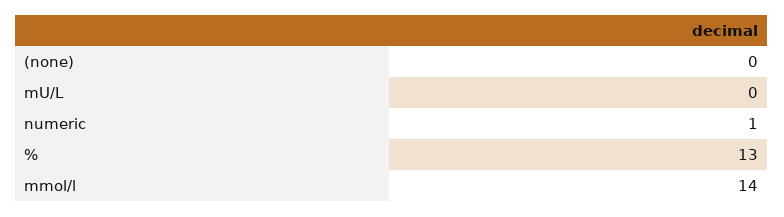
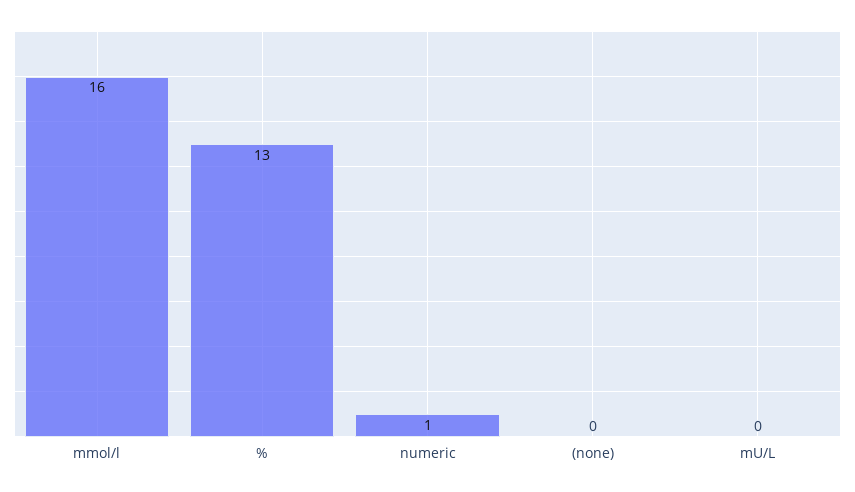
mmol/l: 14 -> 16

